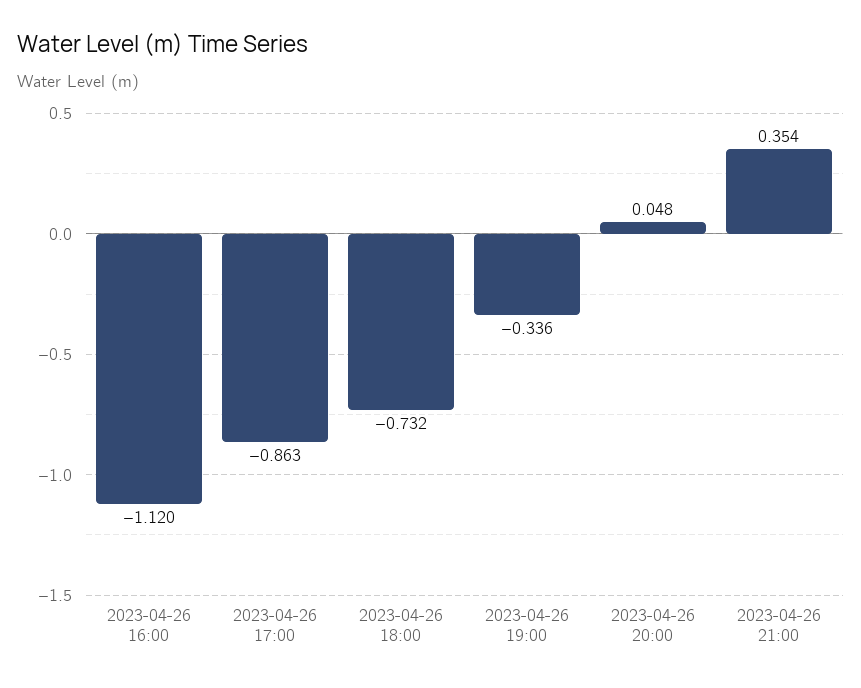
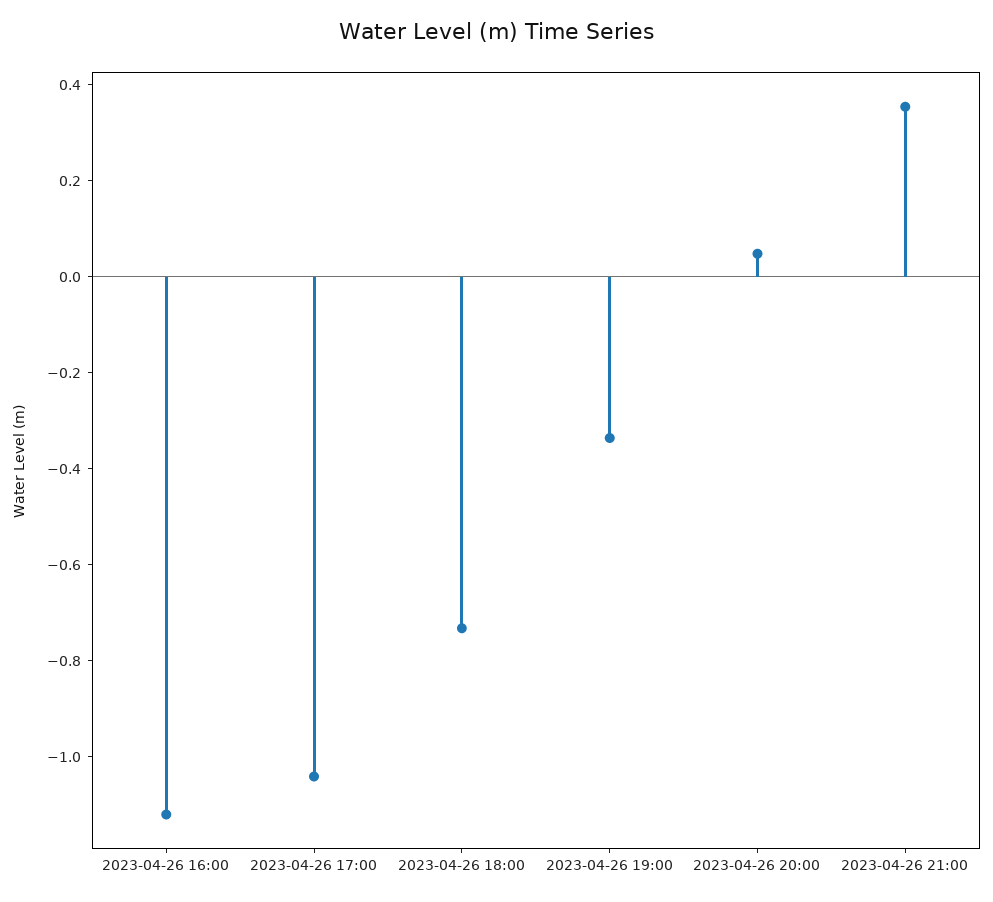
2023-04-26 17:00: -0.863 -> -1.05

